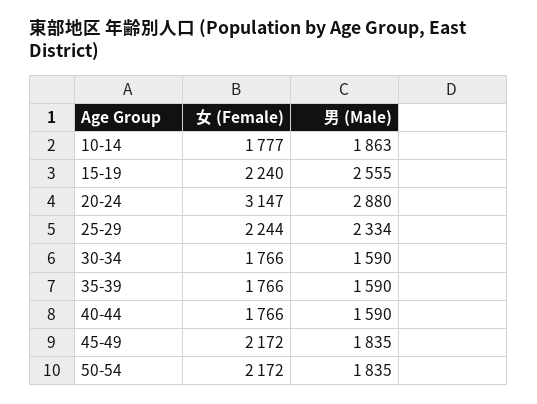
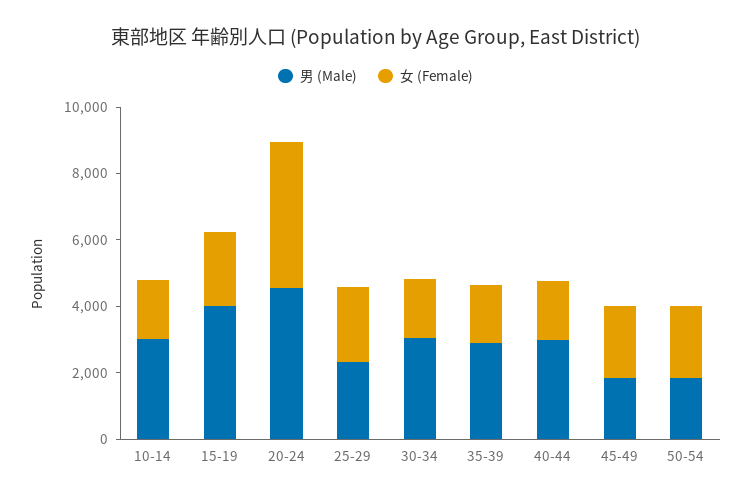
男 (Male), 10-14: 1863 -> 3000
男 (Male), 15-19: 2555 -> 4000
女 (Female), 20-24: 3147 -> 4500
男 (Male), 20-24: 2880 -> 4500
男 (Male), 30-34: 1590 -> 3000
男 (Male), 35-39: 1590 -> 3000
男 (Male), 40-44: 1590 -> 3000

